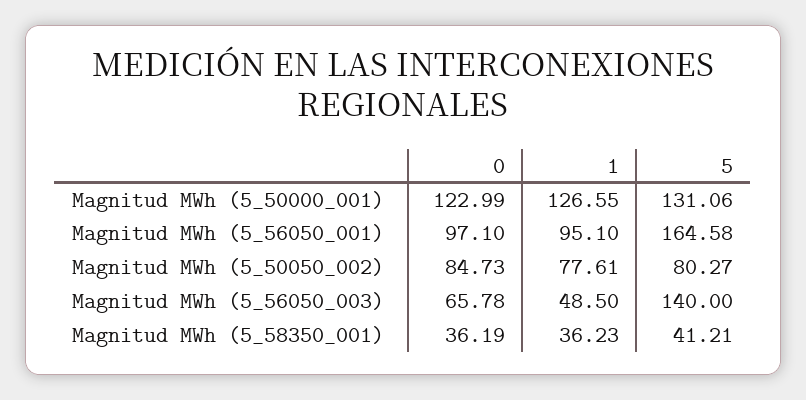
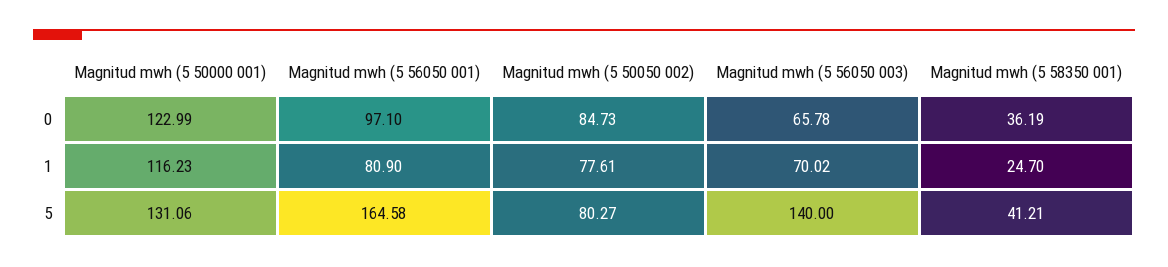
1, Magnitud MWh (5_50000_001): 126.55 -> 116.23
1, Magnitud MWh (5_56050_001): 95.1 -> 80.9
1, Magnitud MWh (5_56050_003): 48.5 -> 70.02
1, Magnitud MWh (5_58350_001): 36.23 -> 24.7

